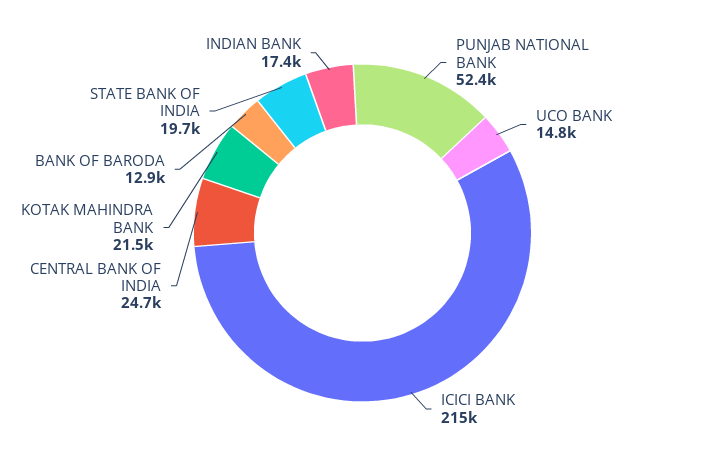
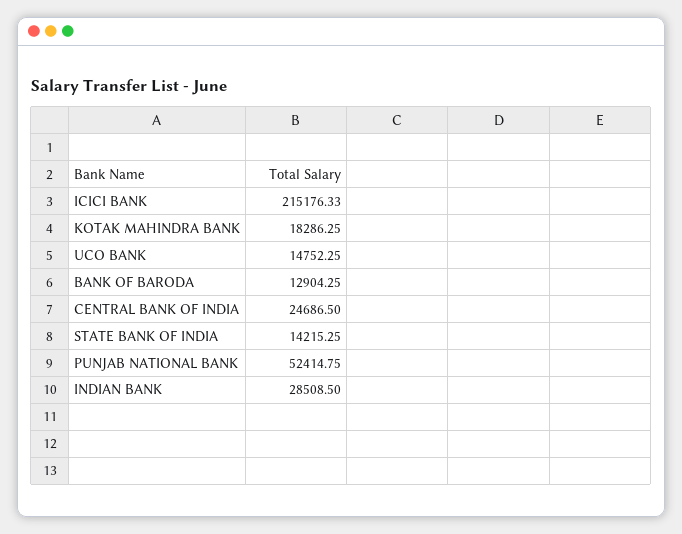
KOTAK MAHINDRA BANK: 21500 -> 18286.25
STATE BANK OF INDIA: 19700 -> 14215.25
INDIAN BANK: 17400 -> 28508.5

